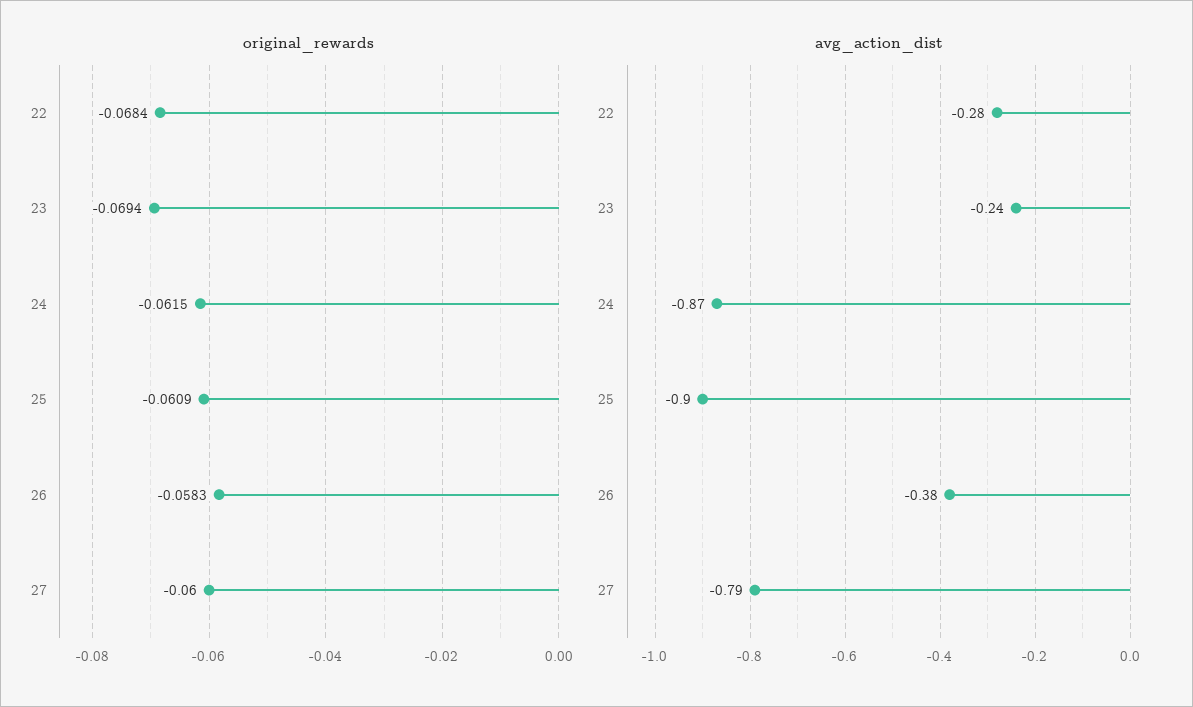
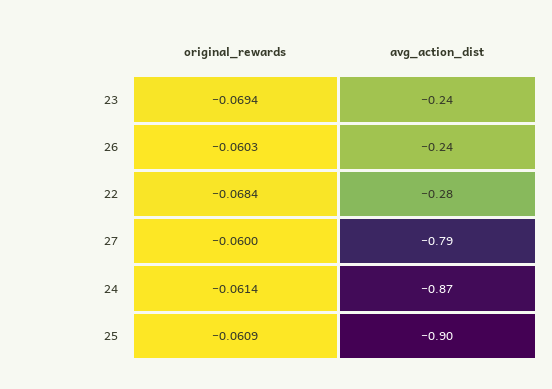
original_rewards, 24: -0.0615 -> -0.0614
original_rewards, 26: -0.0583 -> -0.0603
avg_action_dist, 26: -0.38 -> -0.24

